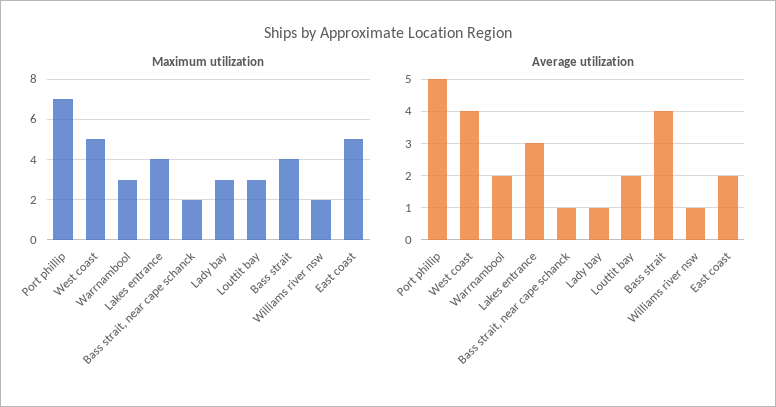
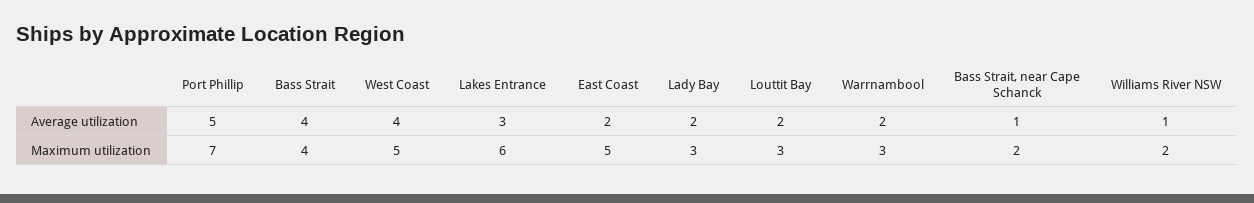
Maximum utilization, Lakes entrance: 4 -> 6
Average utilization, Lady bay: 1 -> 2

